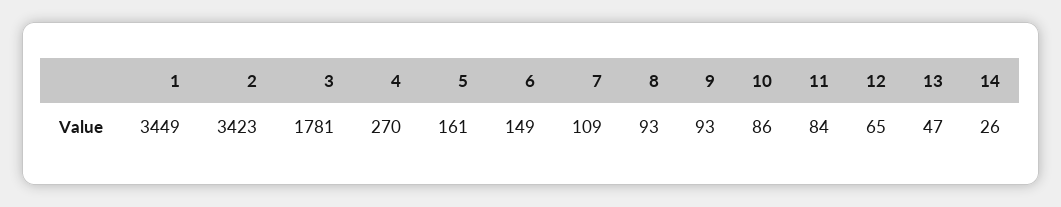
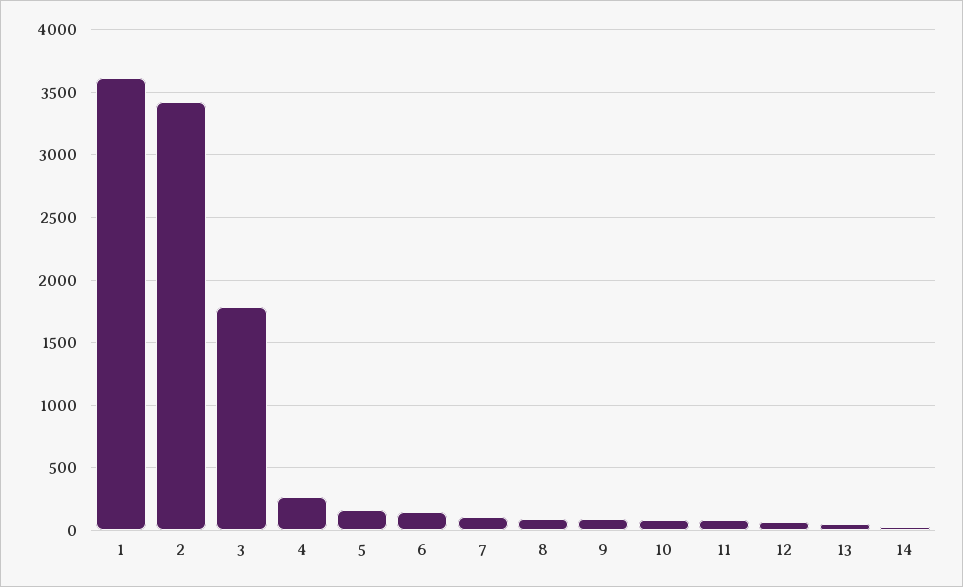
1: 3449 -> 3600

